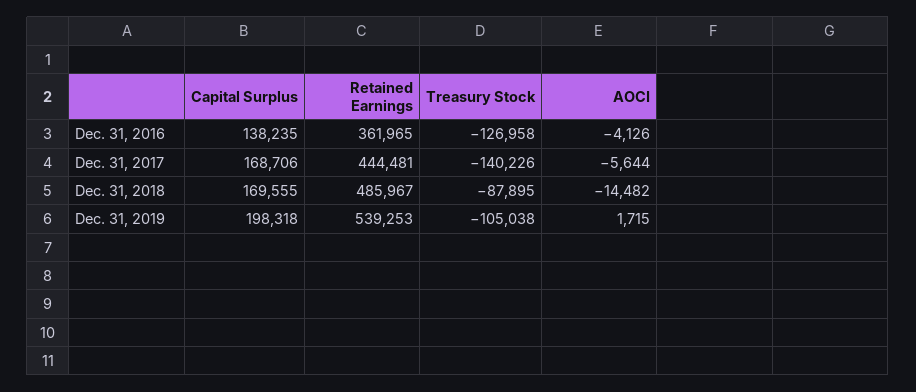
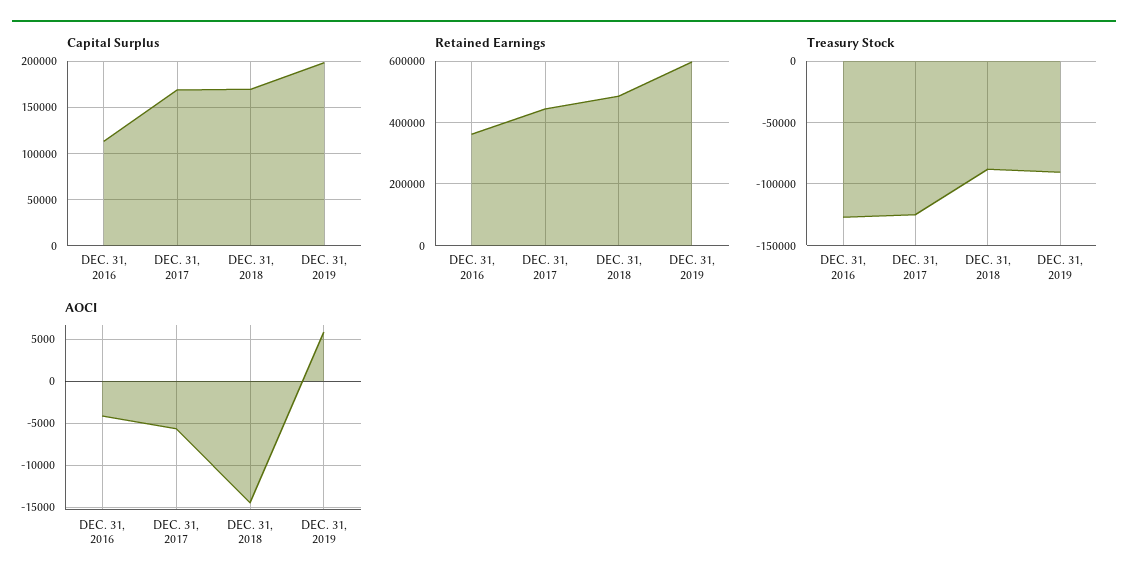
Capital Surplus, Dec. 31, 2016: 138235 -> 110000
Treasury Stock, Dec. 31, 2017: -140226 -> -125000
Retained Earnings, Dec. 31, 2019: 539253 -> 600000
Treasury Stock, Dec. 31, 2019: -105038 -> -90000
AOCI, Dec. 31, 2019: 1715 -> 6000

